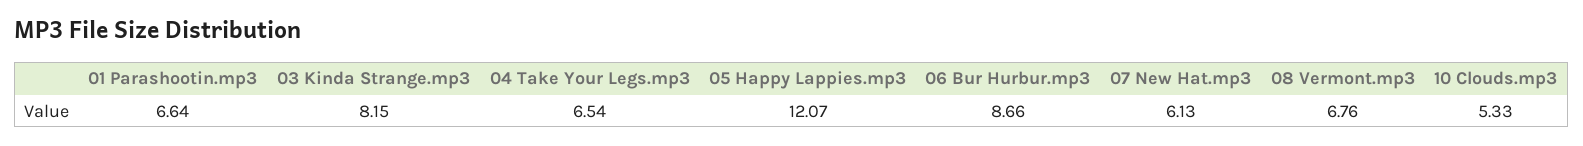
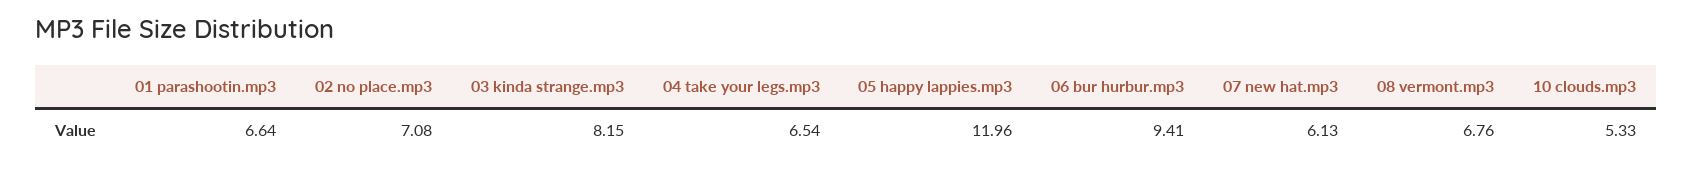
05 Happy Lappies.mp3: 12.07 -> 11.96
06 Bur Hurbur.mp3: 8.66 -> 9.41
02 no place.mp3: none -> 7.08

